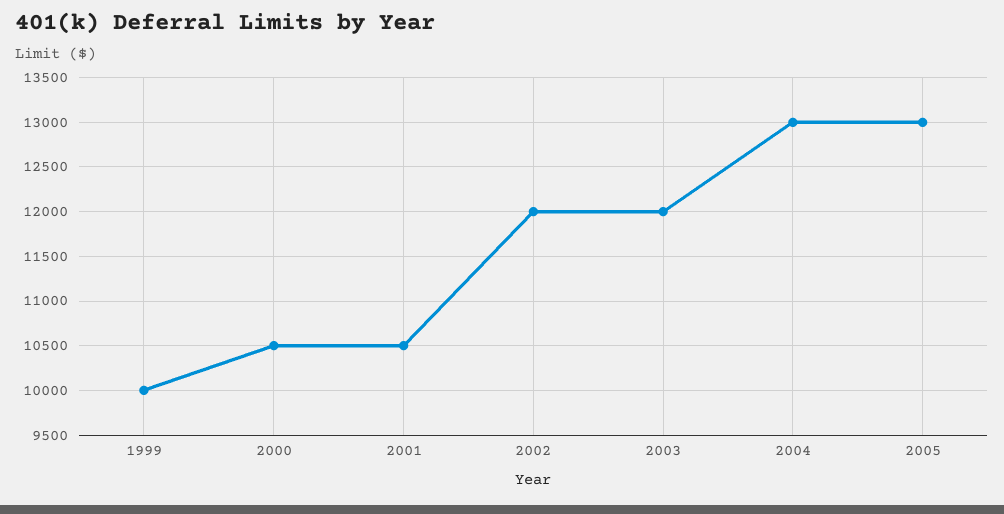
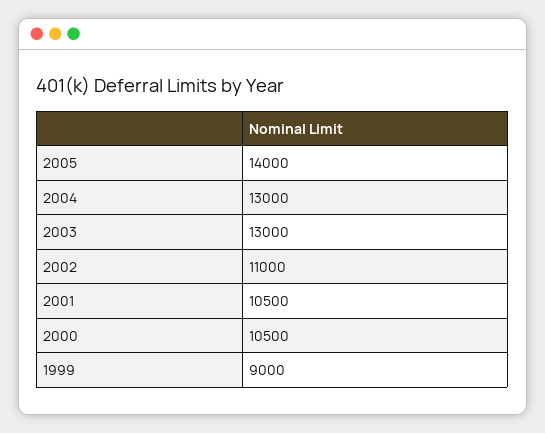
1999: 10000 -> 9000
2002: 12000 -> 11000
2003: 12000 -> 13000
2005: 13000 -> 14000

